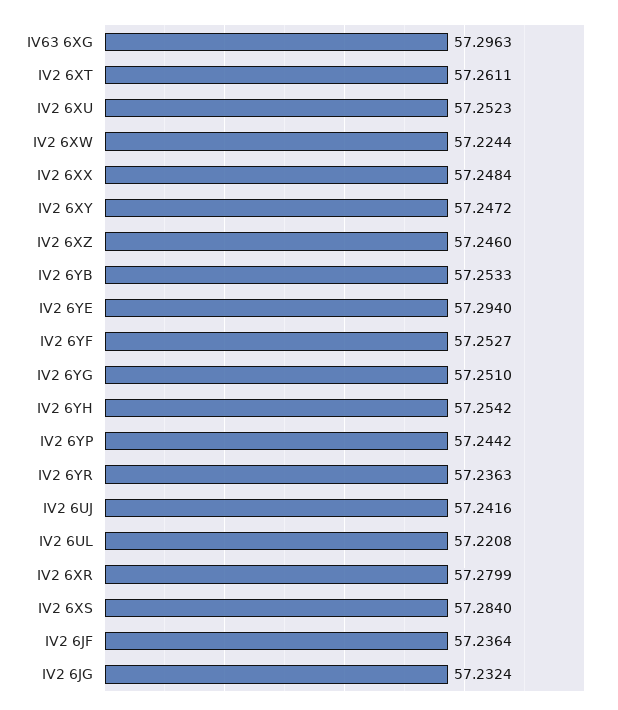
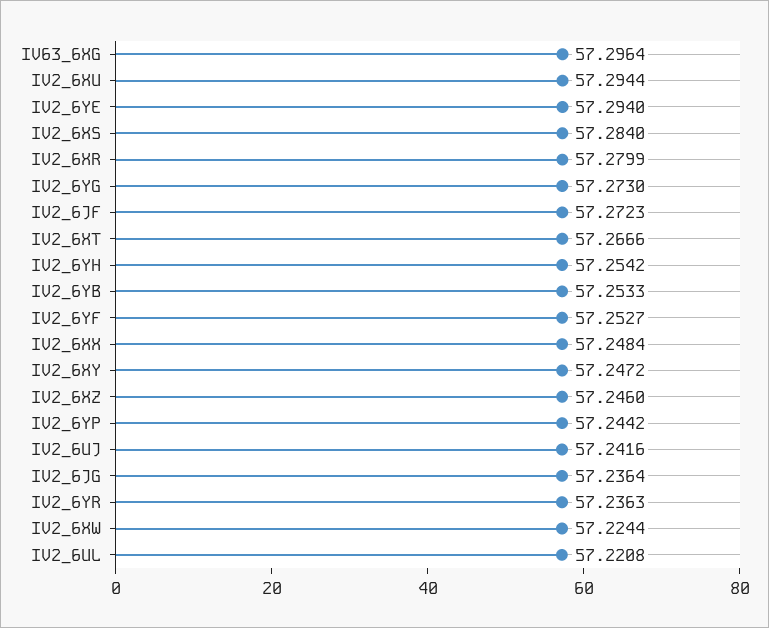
IV63 6XG: 57.2963 -> 57.2964
IV2 6XT: 57.2611 -> 57.2666
IV2 6XU: 57.2523 -> 57.2944
IV2 6YG: 57.251 -> 57.273
IV2 6JF: 57.2364 -> 57.2723
IV2 6JG: 57.2324 -> 57.2364

